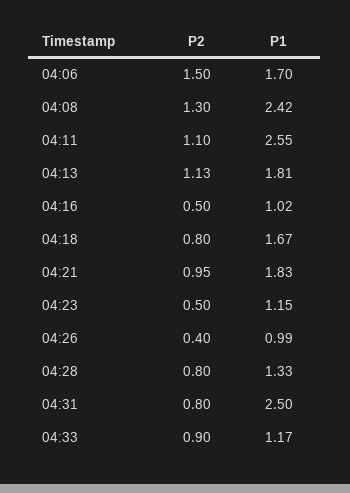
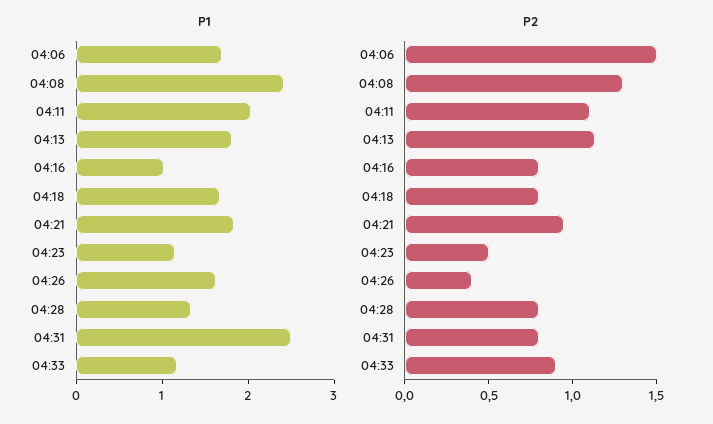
P1, 04:11: 2.55 -> 2
P2, 04:16: 0.5 -> 0.8
P1, 04:26: 0.99 -> 1.6

